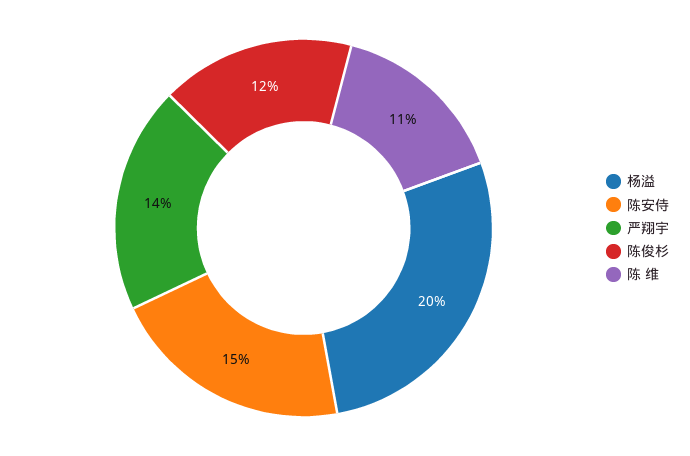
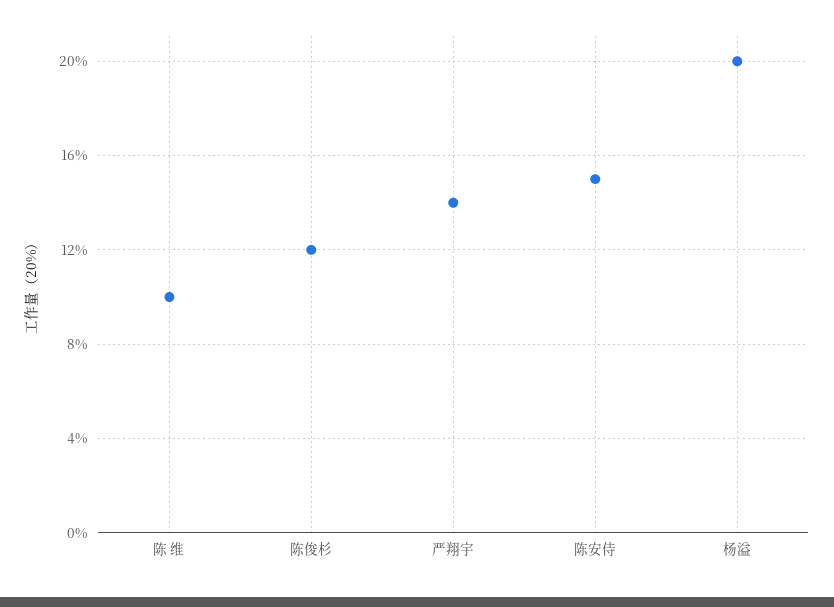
陈 维: 11 -> 10

